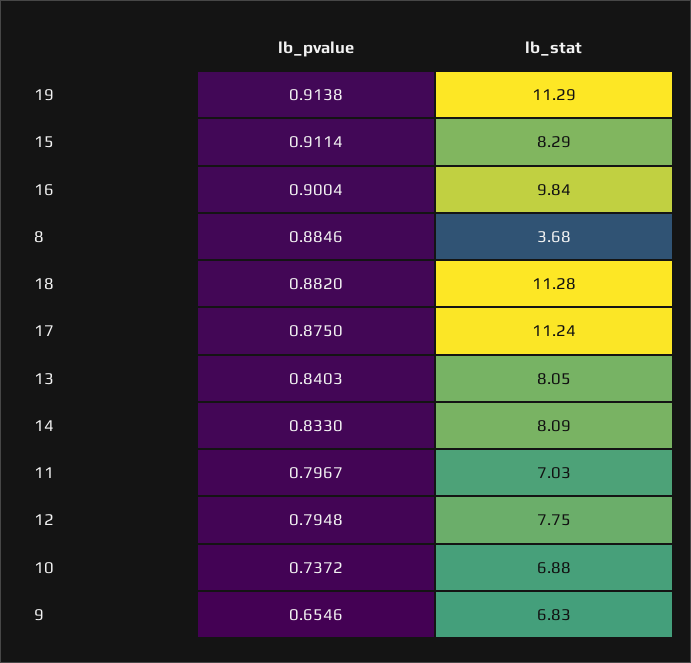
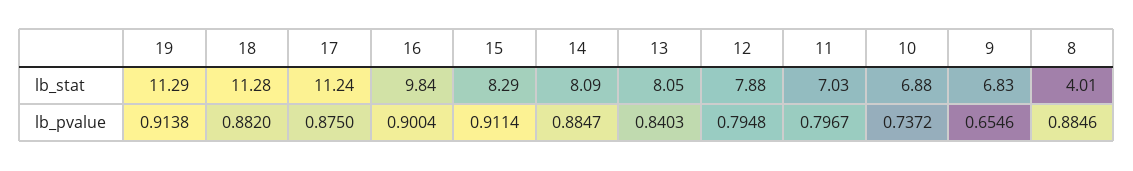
lb_stat, 8: 3.68 -> 4.01
lb_pvalue, 14: 0.833 -> 0.8847
lb_stat, 12: 7.75 -> 7.88

